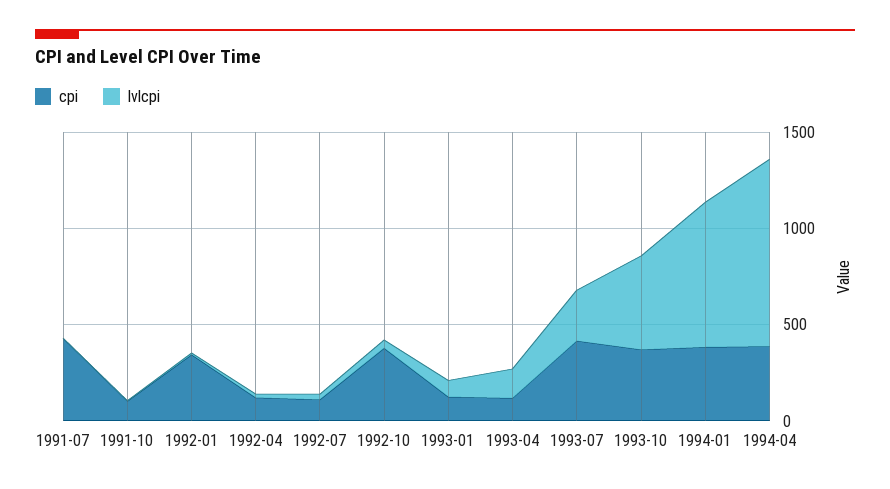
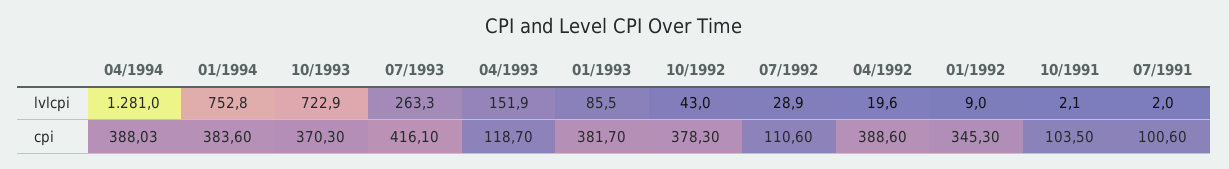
cpi, 1991-07: 400 -> 100.6
cpi, 1992-04: 100 -> 388.6
cpi, 1993-01: 100 -> 381.7
lvlcpi, 1993-10: 500 -> 722.9
lvlcpi, 1994-04: 1000 -> 1281

